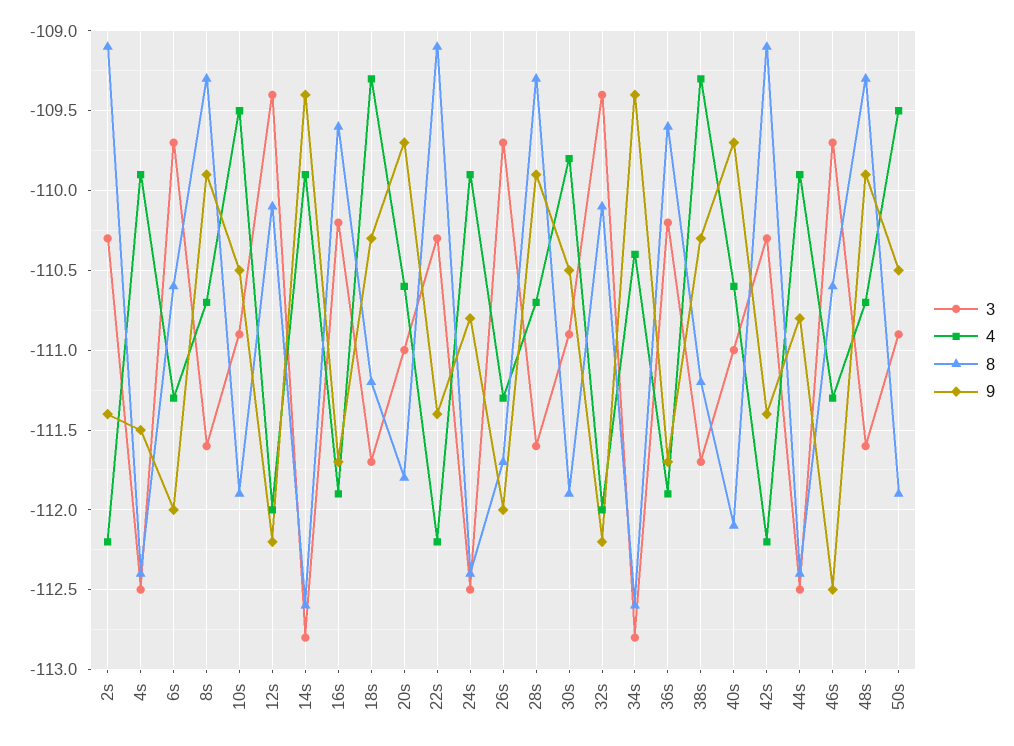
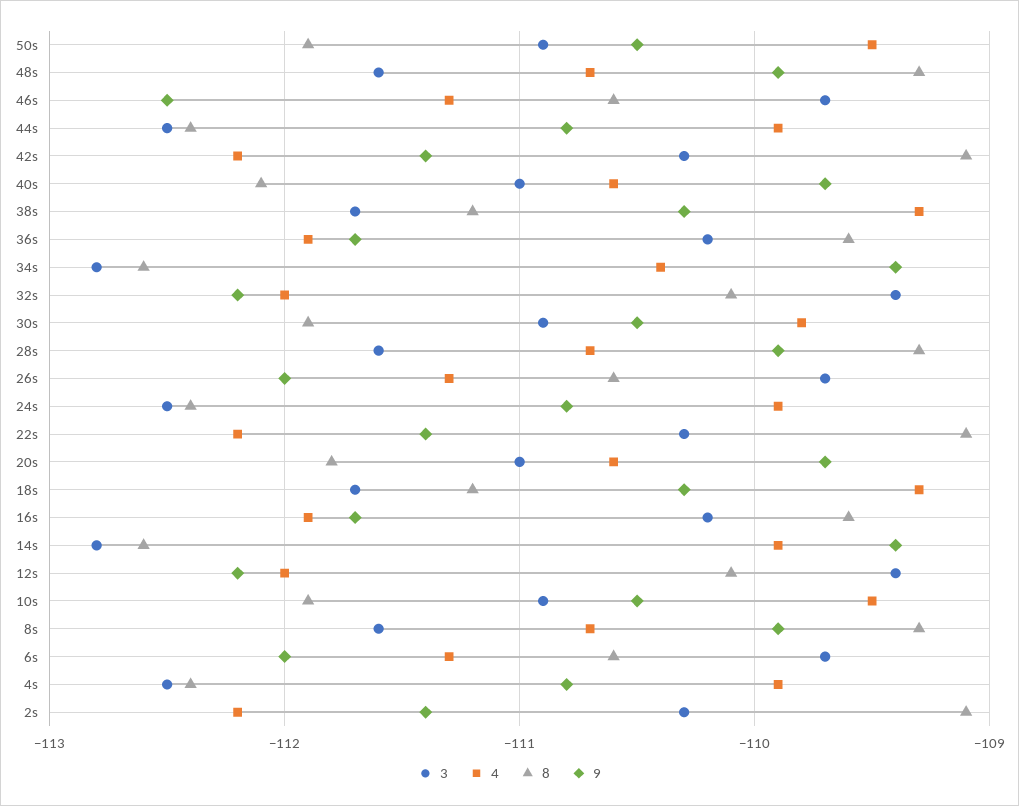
9, 4s: -111.5 -> -110.8
8, 26s: -111.7 -> -110.6

